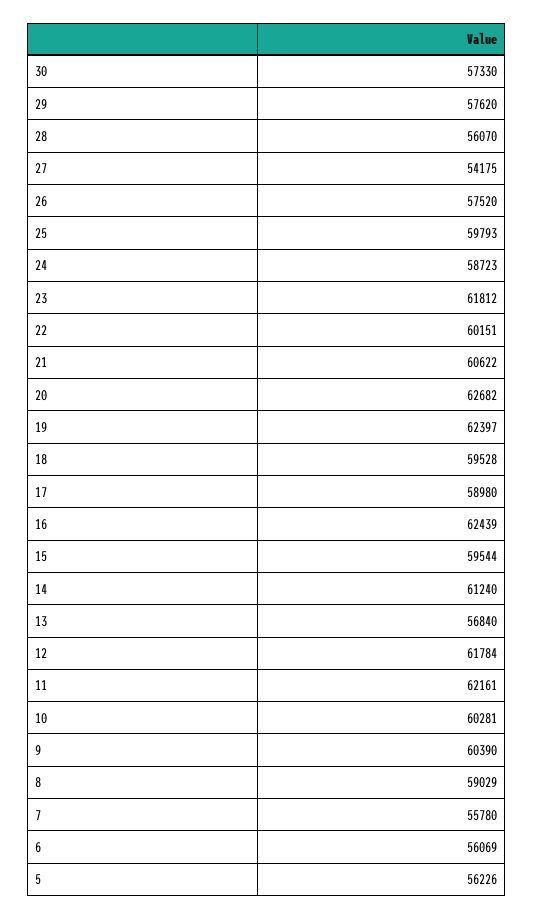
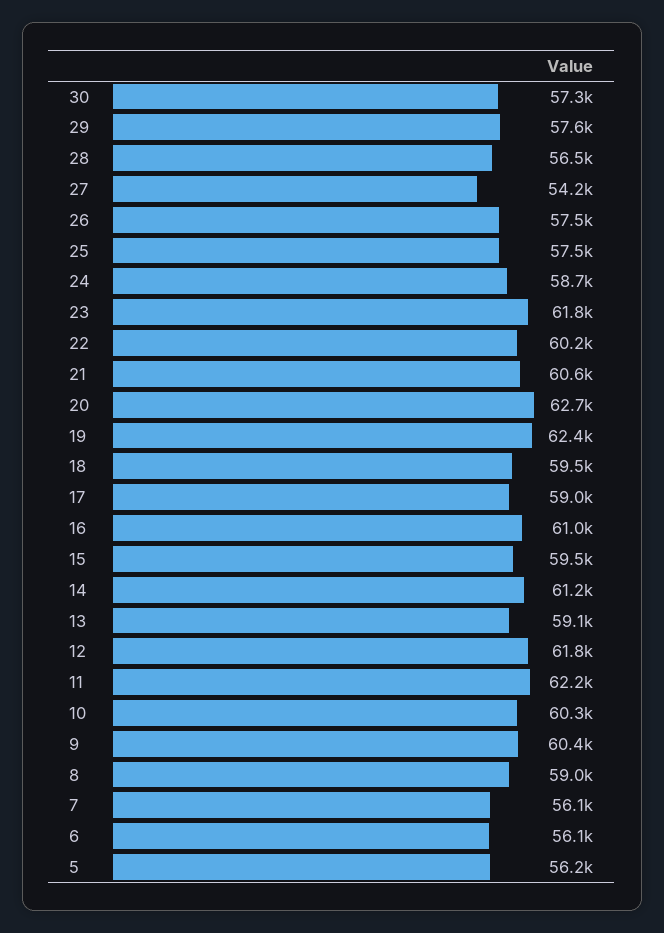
28: 56070 -> 56500
25: 59793 -> 57500
16: 62439 -> 61000
13: 56840 -> 59100
7: 55780 -> 56100

